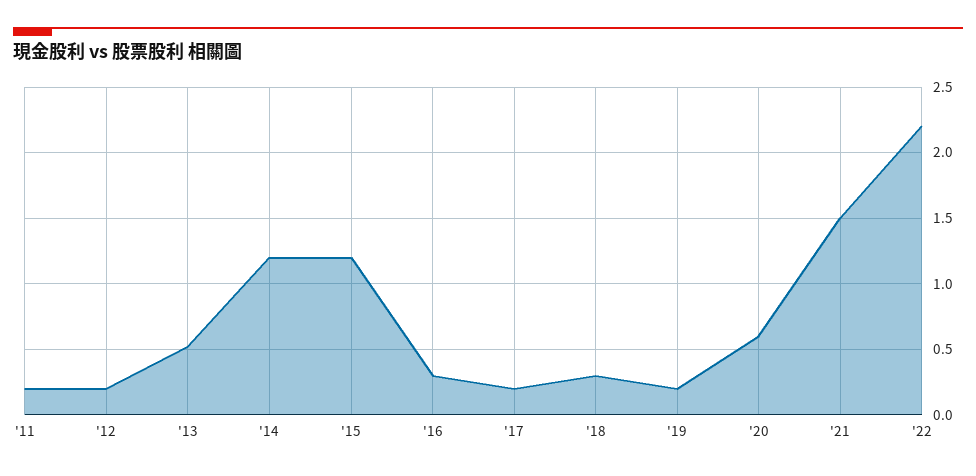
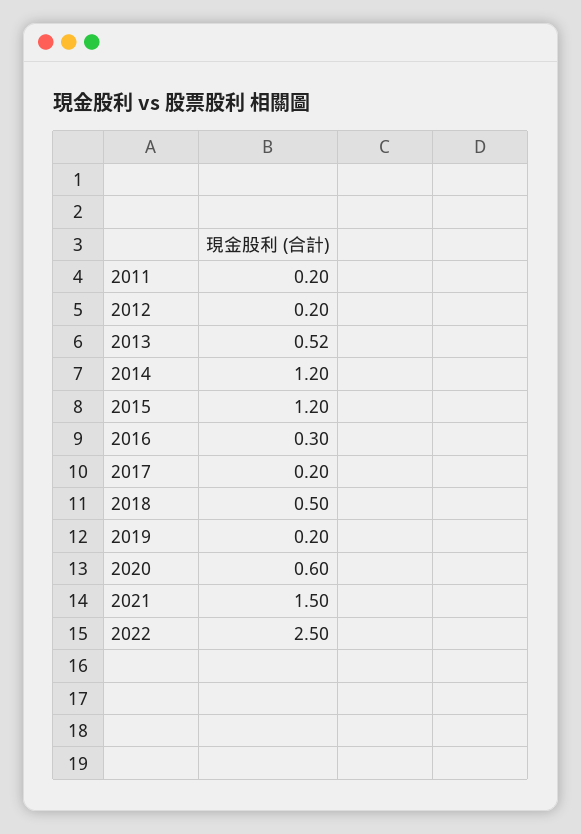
'18: 0.3 -> 0.5
'22: 2.2 -> 2.5

